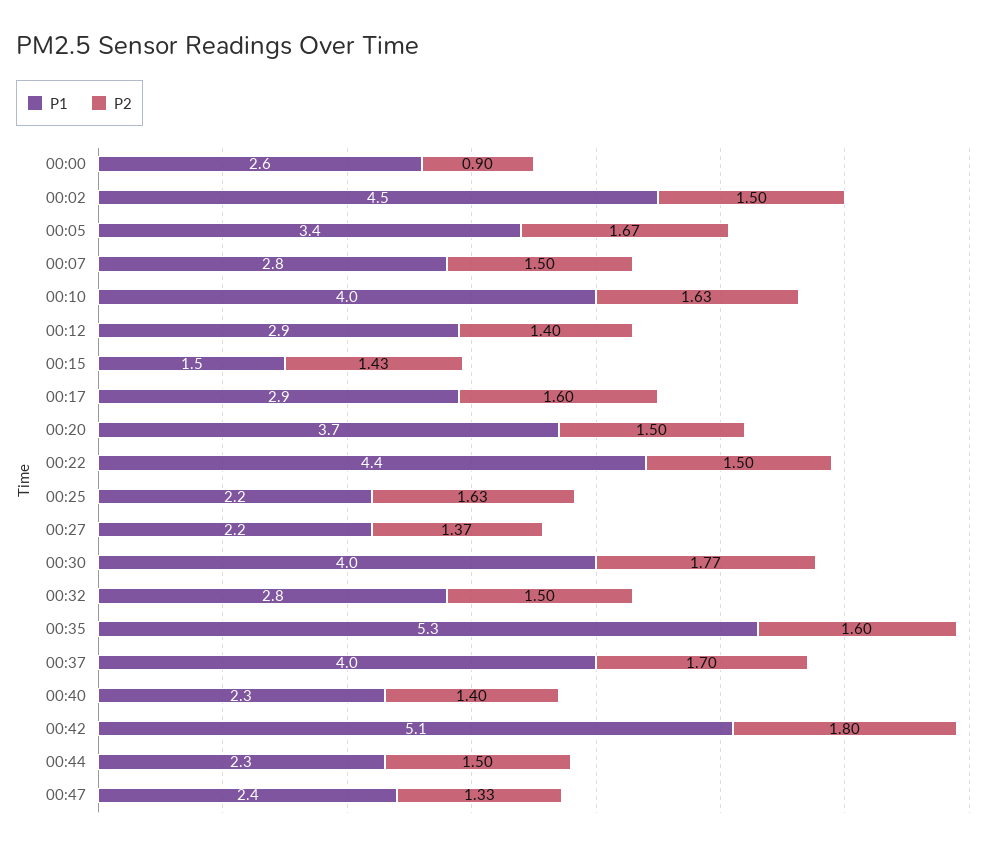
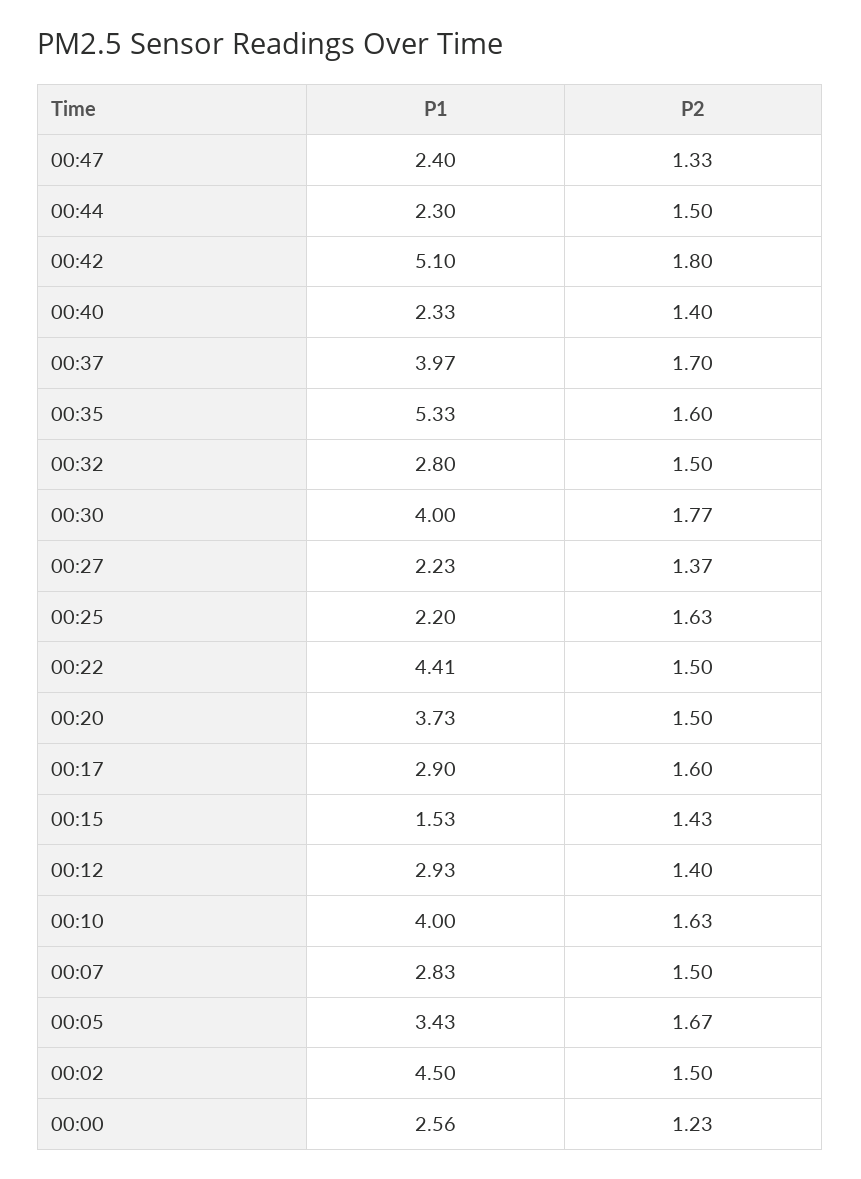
P2, 00:00: 0.9 -> 1.23

